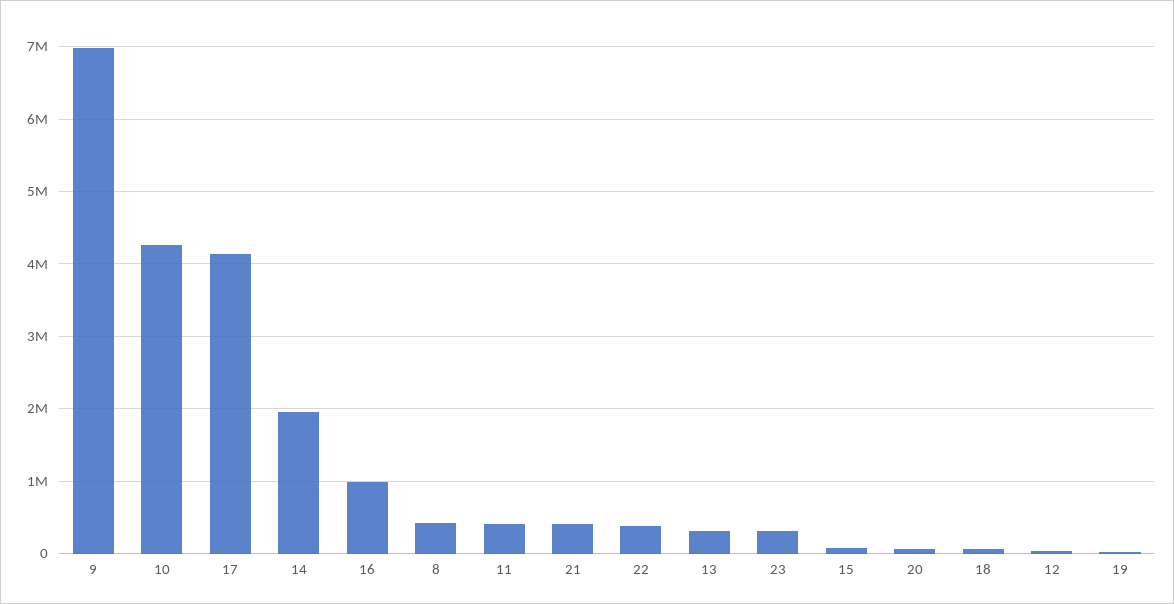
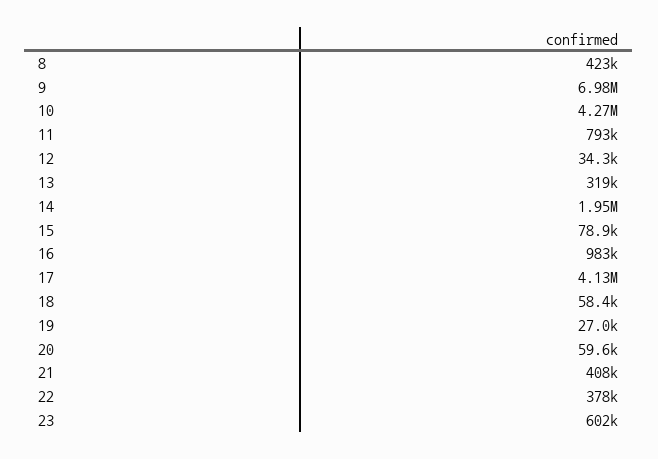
11: 400000 -> 793000
23: 300000 -> 602000

